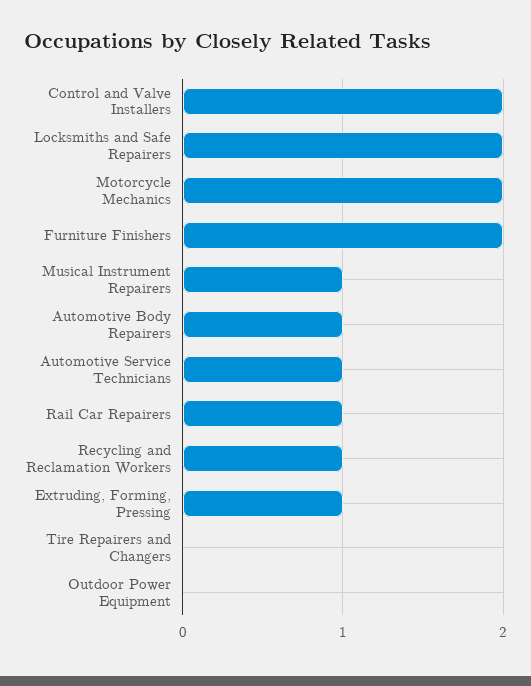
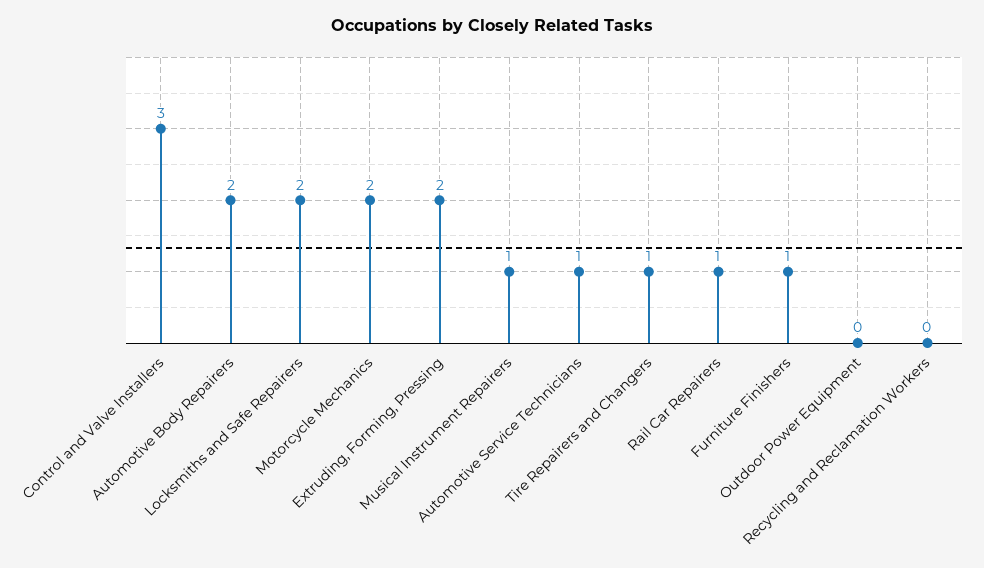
Control and Valve Installers: 2 -> 3
Furniture Finishers: 2 -> 1
Automotive Body Repairers: 1 -> 2
Recycling and Reclamation Workers: 1 -> 0
Extruding, Forming, Pressing: 1 -> 2
Tire Repairers and Changers: 0 -> 1

